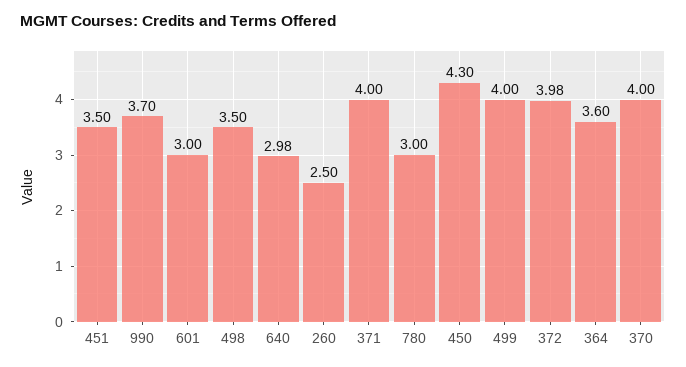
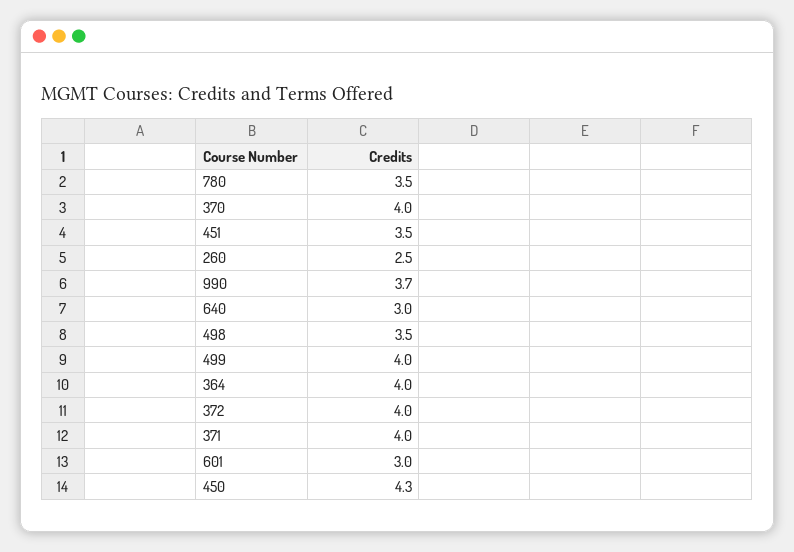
640: 2.98 -> 3
780: 3 -> 3.5
372: 3.98 -> 4
364: 3.6 -> 4

